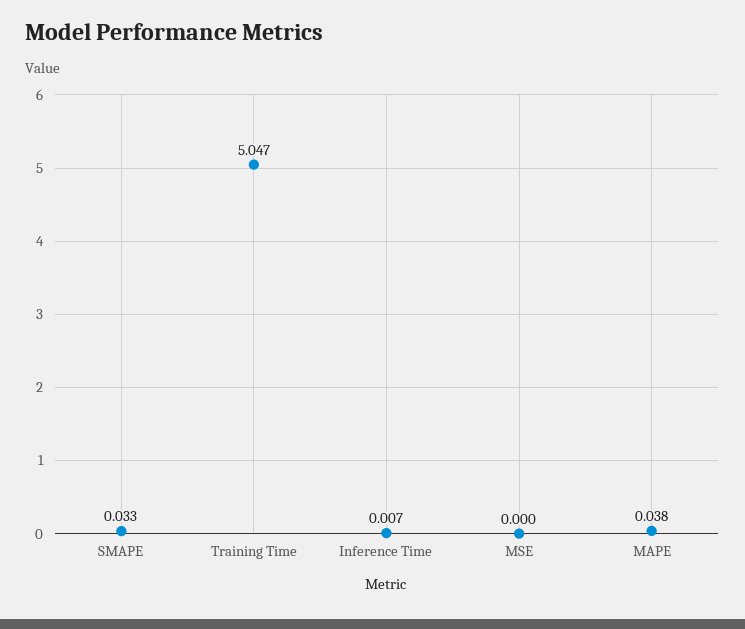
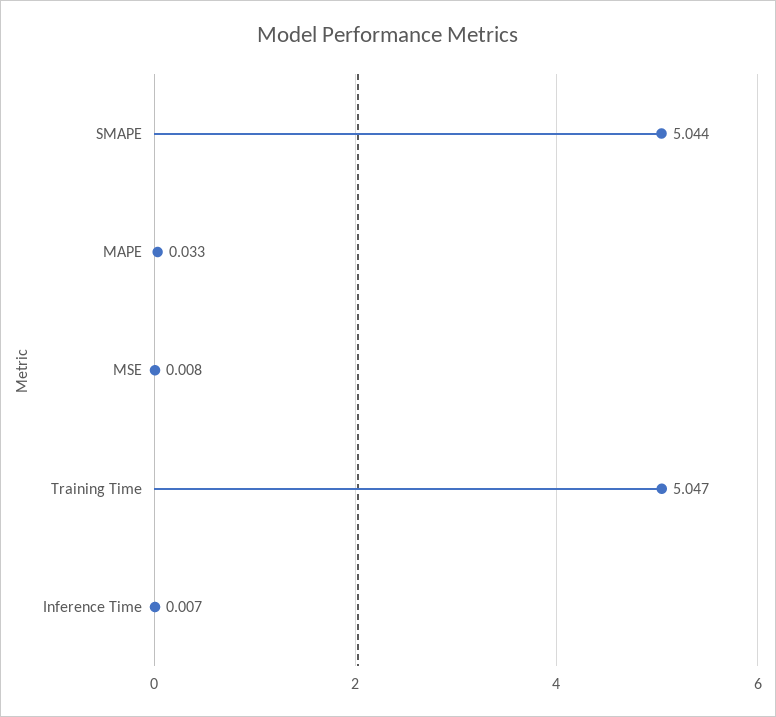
SMAPE: 0.033 -> 5.044
MSE: 0 -> 0.008
MAPE: 0.038 -> 0.033

